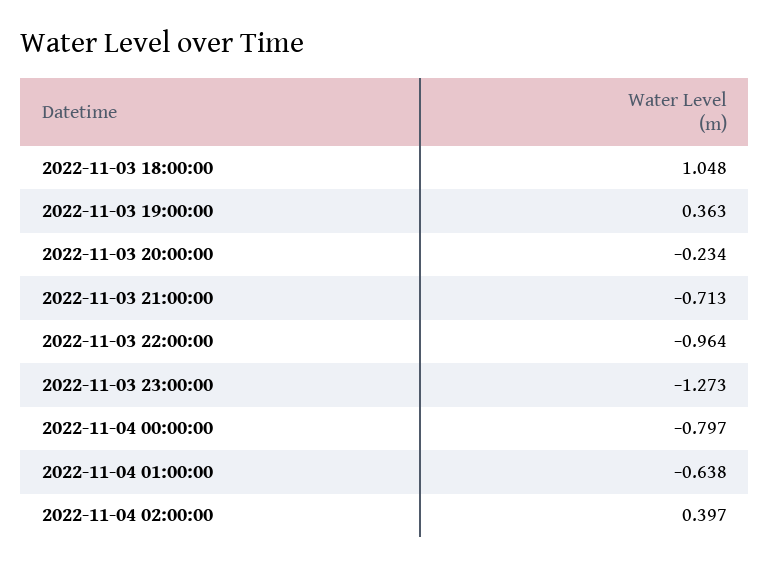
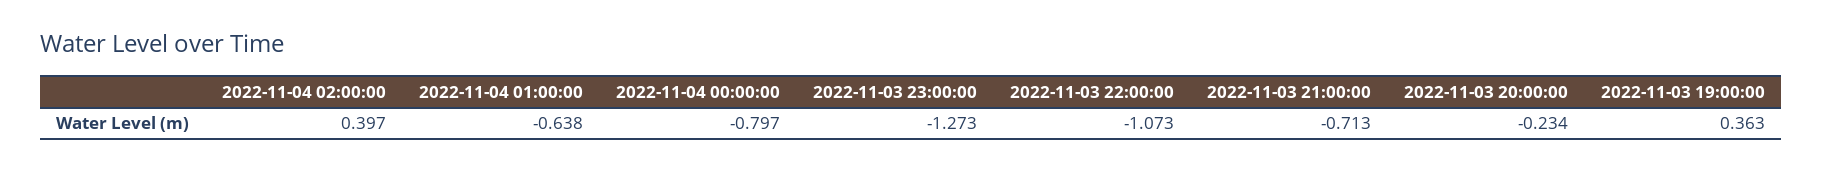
2022-11-03 18:00:00: 1.048 -> none
2022-11-03 22:00:00: -0.964 -> -1.073

